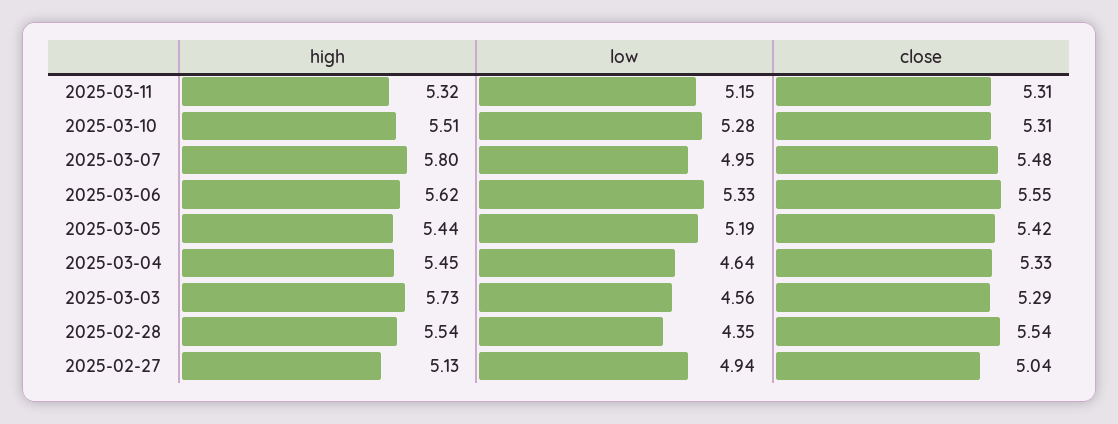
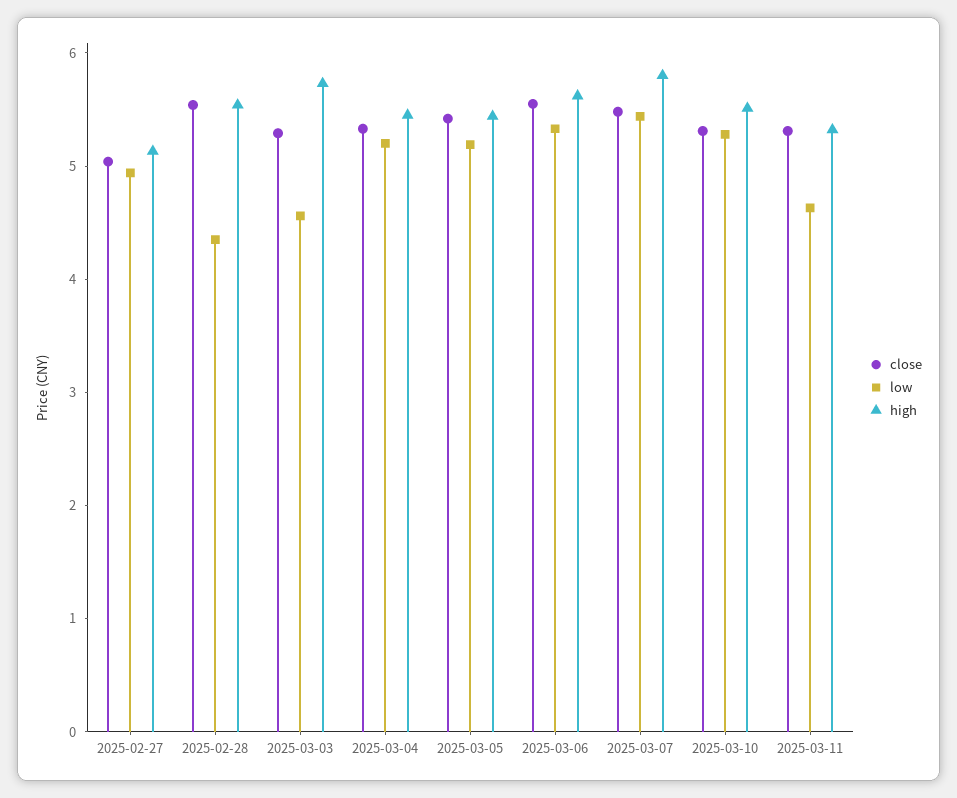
low, 2025-03-11: 5.15 -> 4.6
low, 2025-03-07: 4.95 -> 5.4
low, 2025-03-04: 4.64 -> 5.2

